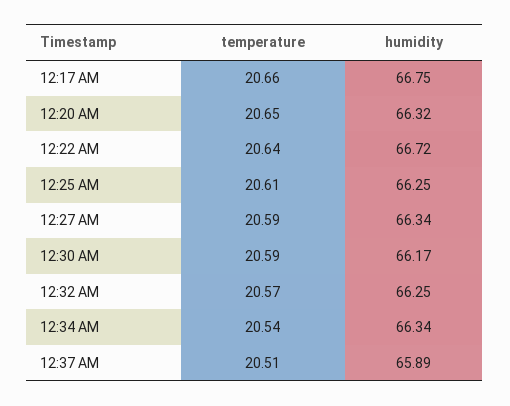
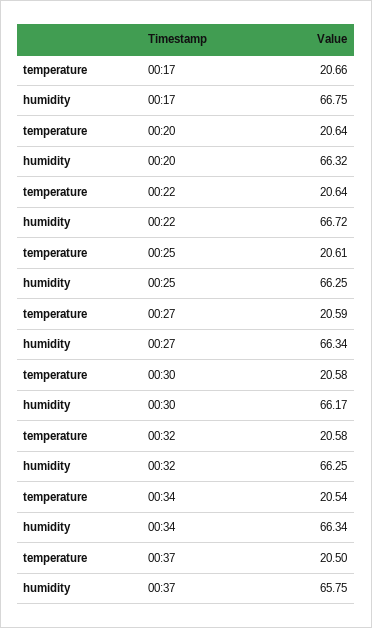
temperature, 12:20 AM: 20.65 -> 20.64
temperature, 12:30 AM: 20.59 -> 20.58
temperature, 12:32 AM: 20.57 -> 20.58
temperature, 12:37 AM: 20.51 -> 20.5
humidity, 12:37 AM: 65.89 -> 65.75

